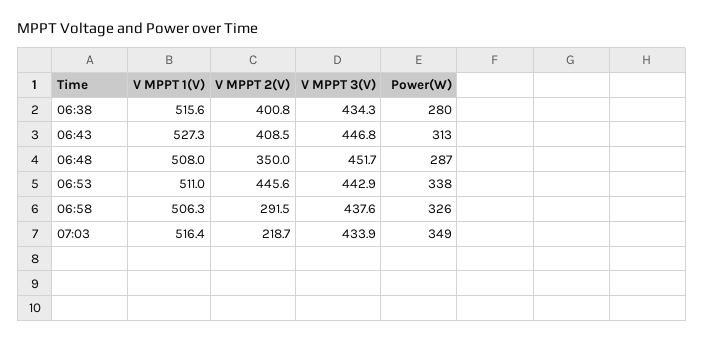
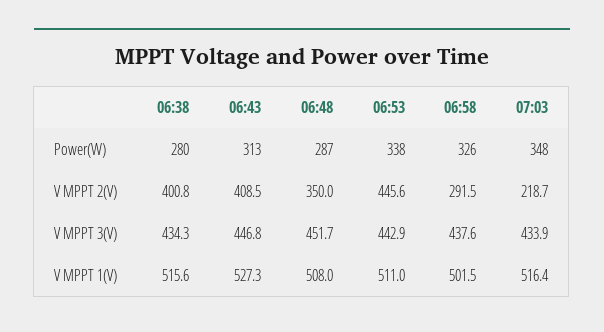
V MPPT 1(V), 06:58: 506.3 -> 501.5
Power(W), 07:03: 349 -> 348

